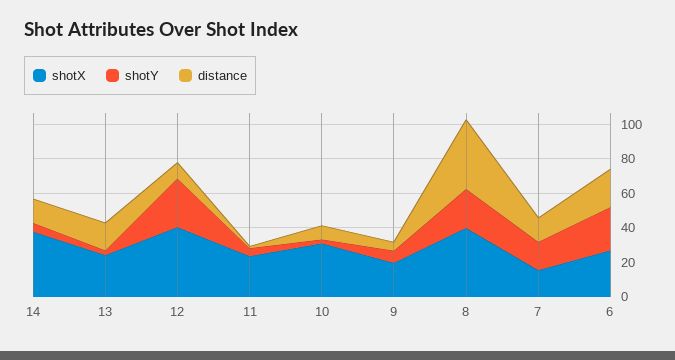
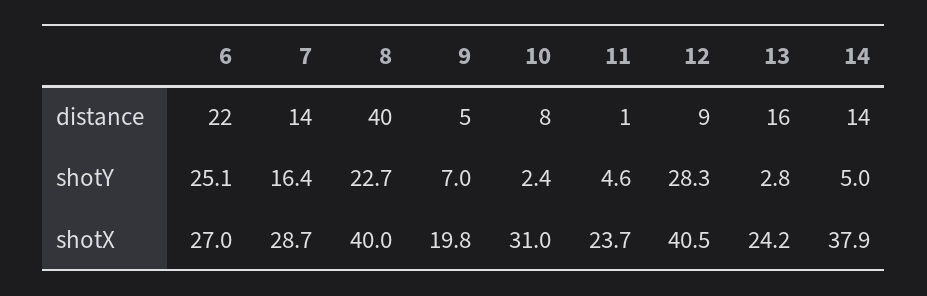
shotX, 7: 15 -> 28.7

